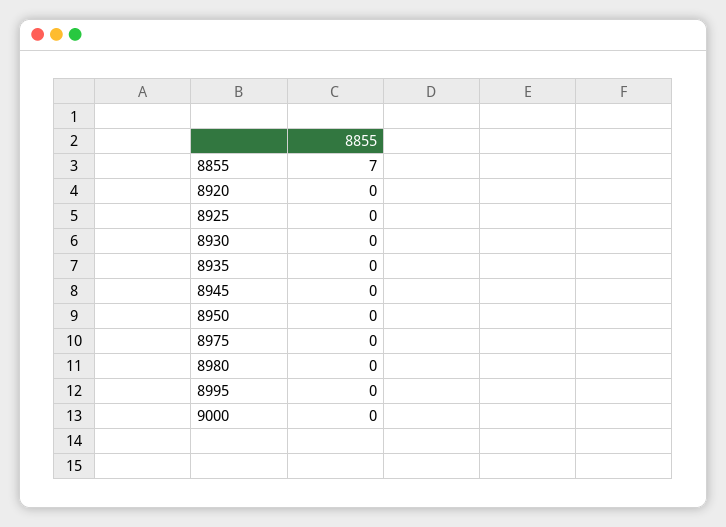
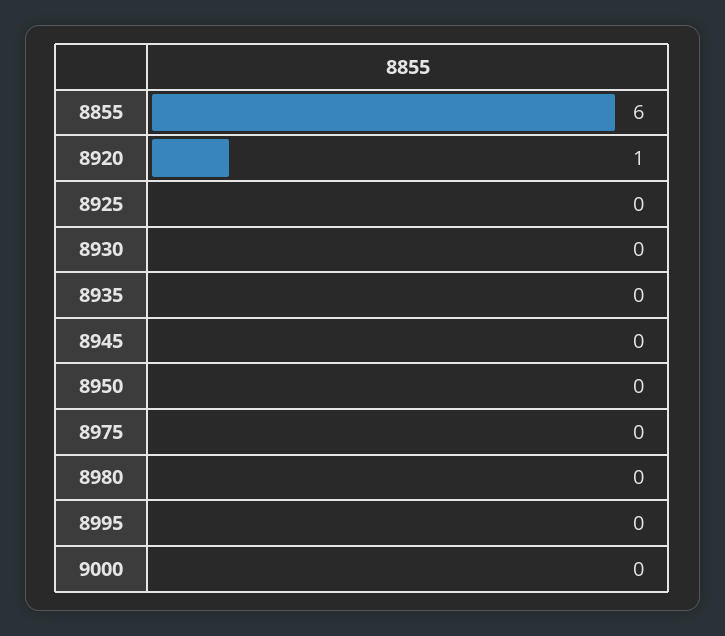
8855: 7 -> 6
8920: 0 -> 1

